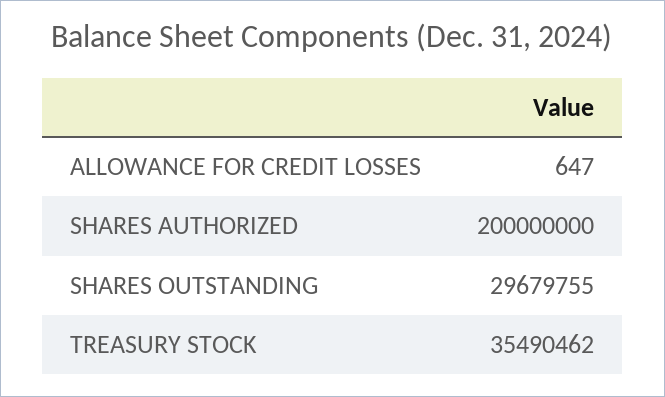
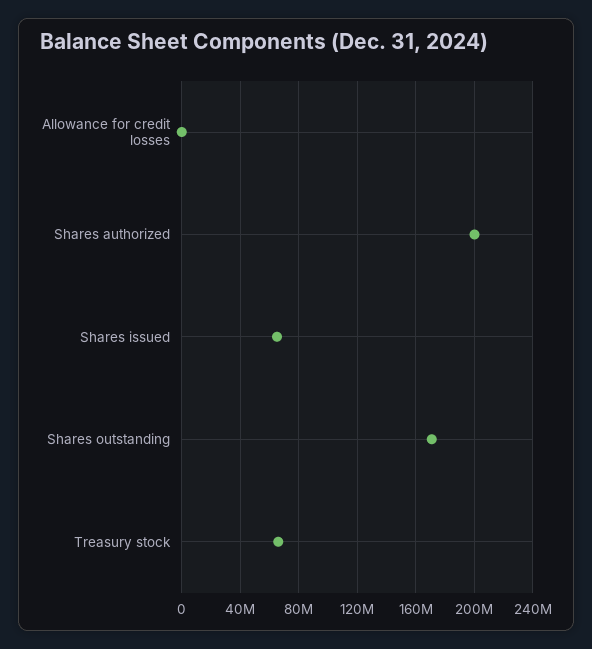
SHARES OUTSTANDING: 29679755 -> 170000000
TREASURY STOCK: 35490462 -> 65000000
Shares issued: none -> 65000000

